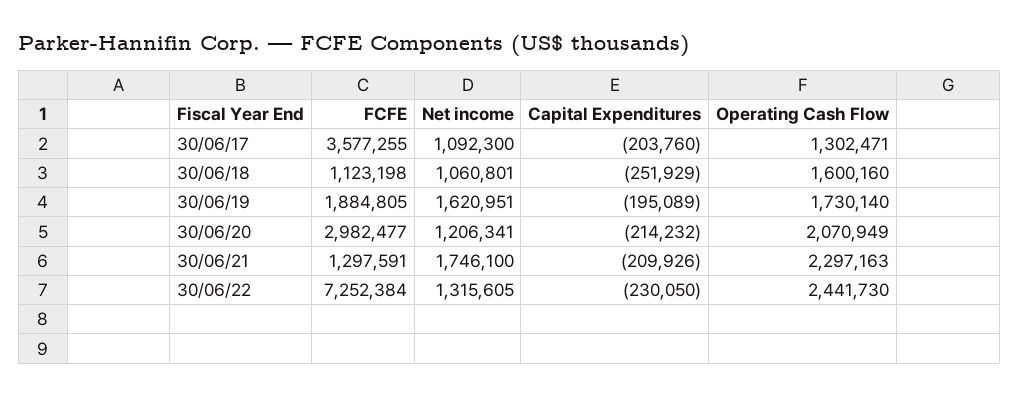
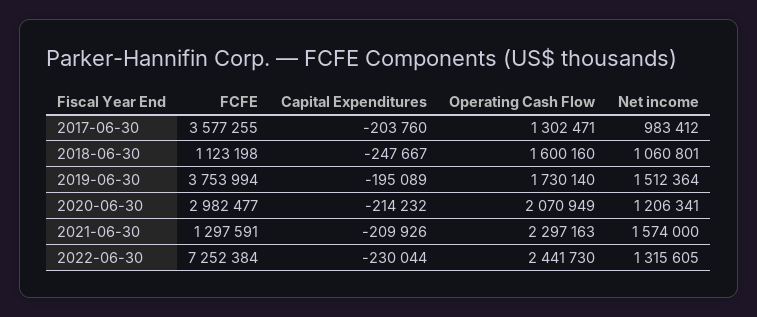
Net income, 30/06/17: 1092300 -> 983412
Capital Expenditures, 30/06/18: -251929 -> -247667
FCFE, 30/06/19: 1884805 -> 3753994
Net income, 30/06/19: 1620951 -> 1512364
Net income, 30/06/21: 1746100 -> 1574000
Capital Expenditures, 30/06/22: -230050 -> -230044

